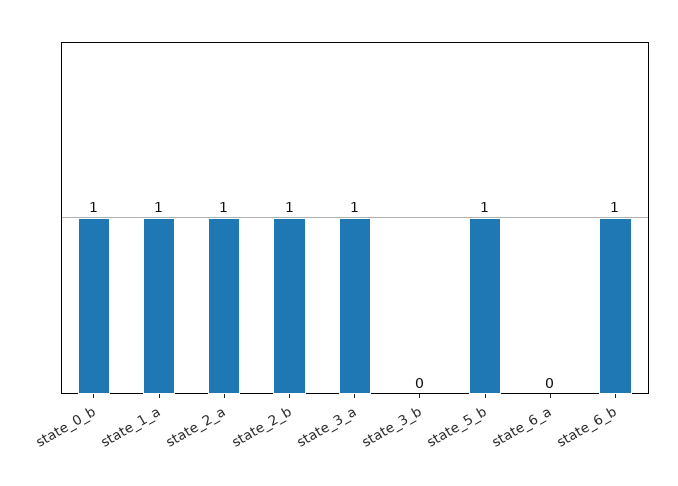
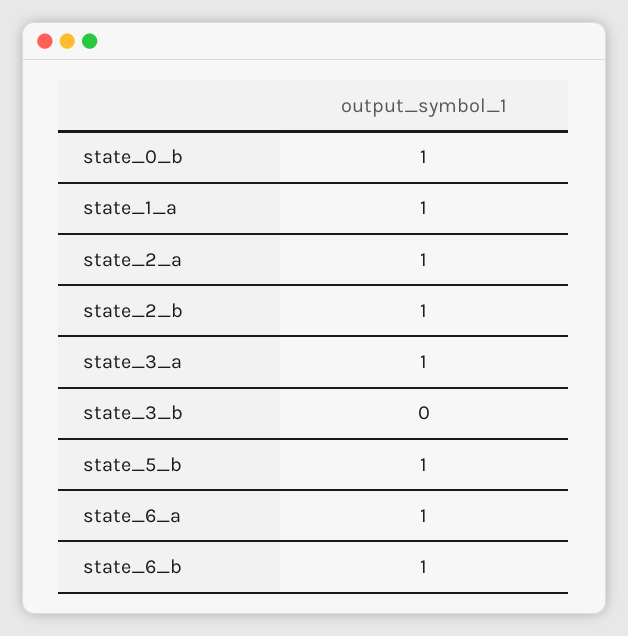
state_6_a: 0 -> 1

